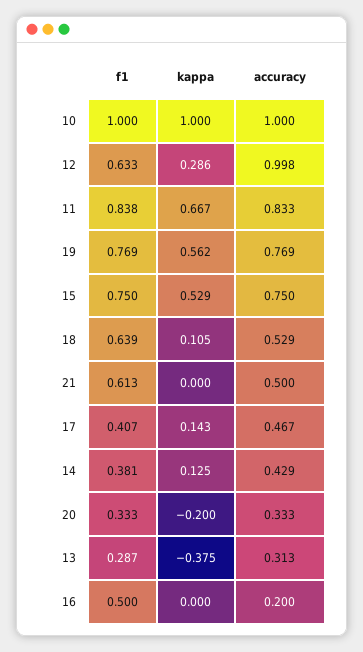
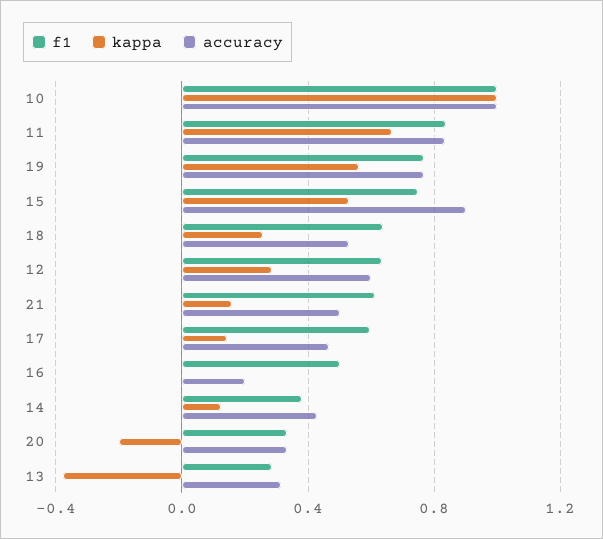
accuracy, 12: 0.998 -> 0.6
accuracy, 15: 0.75 -> 0.9
kappa, 18: 0.105 -> 0.25
kappa, 21: 0 -> 0.15
f1, 17: 0.407 -> 0.6

